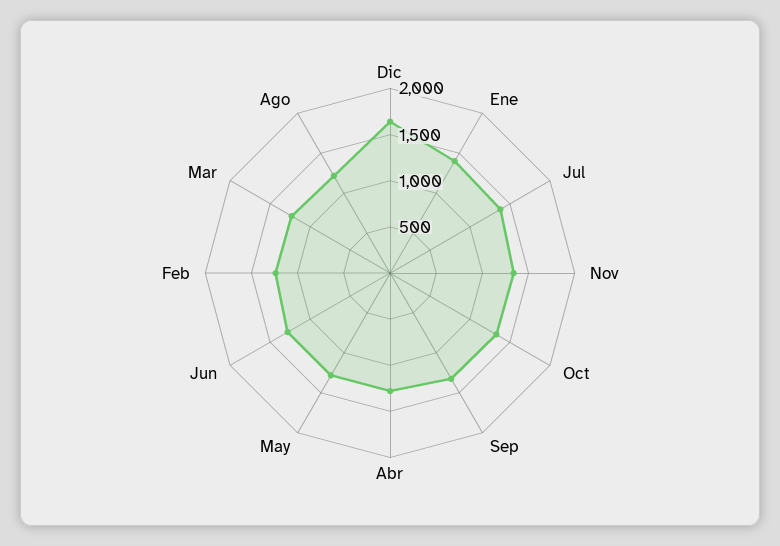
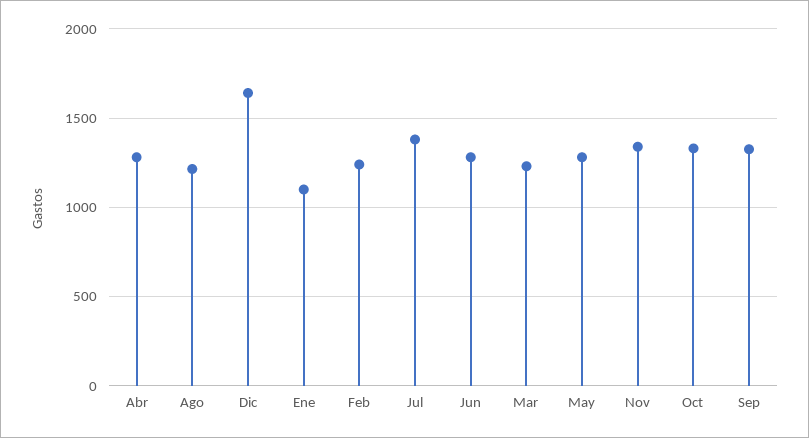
Ene: 1400 -> 1100

